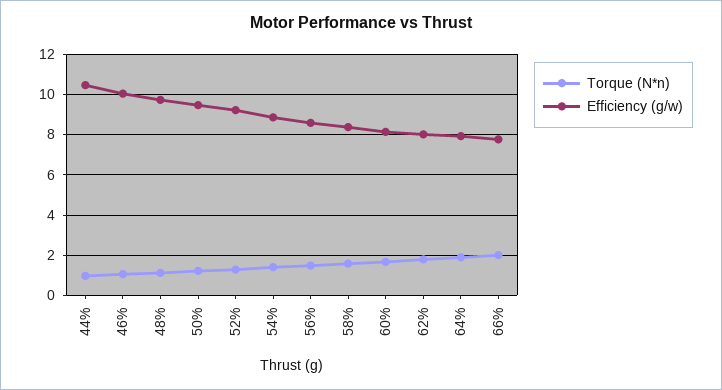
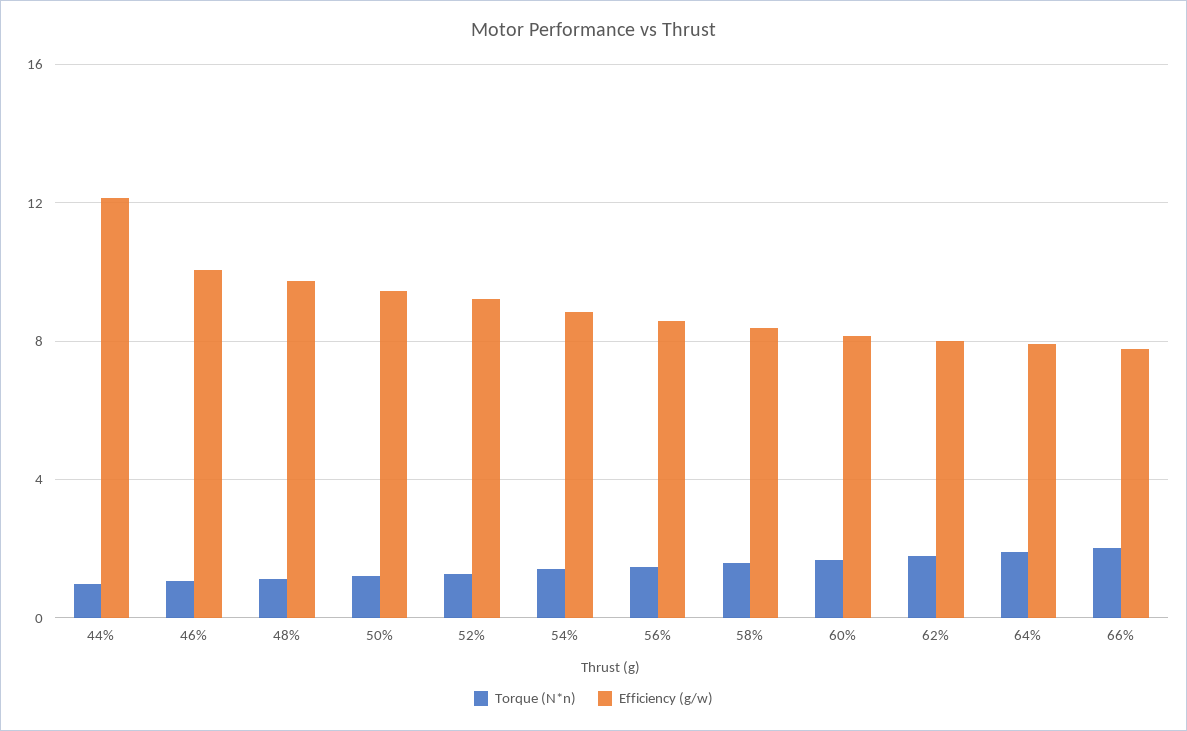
Efficiency (g/w), 44%: 10.5 -> 12

